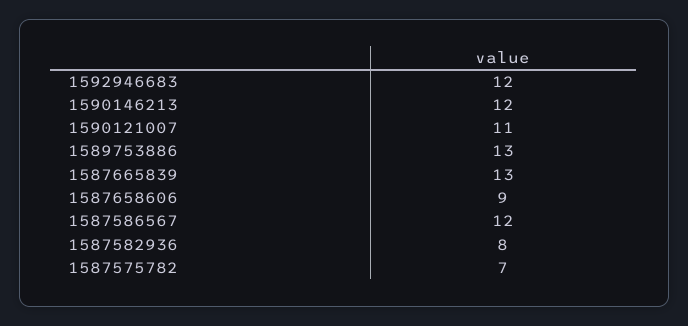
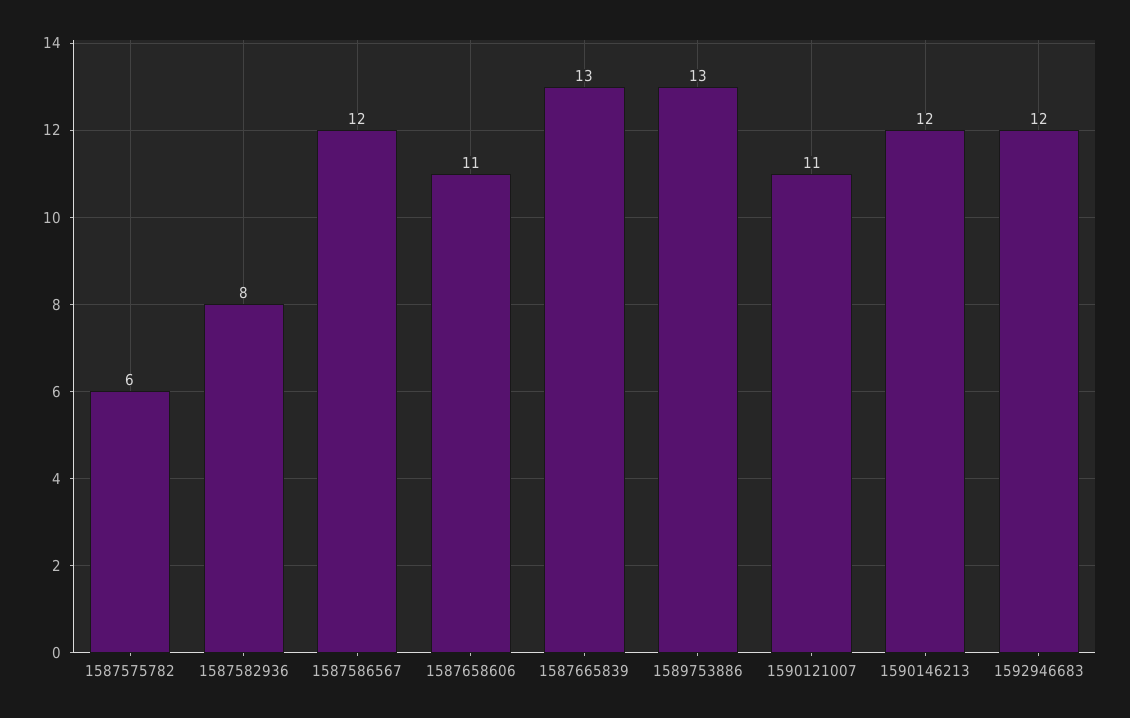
1587658606: 9 -> 11
1587575782: 7 -> 6

